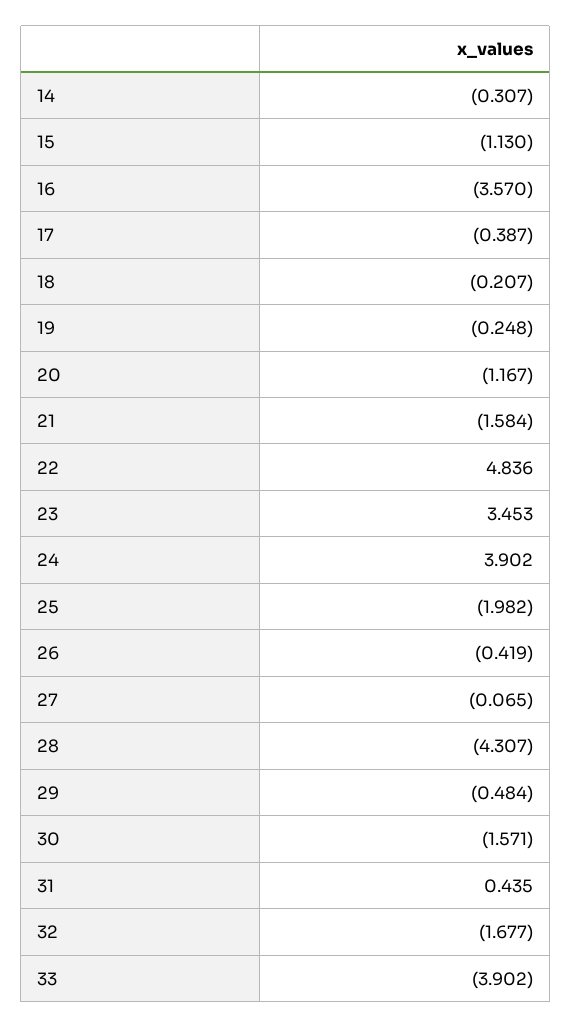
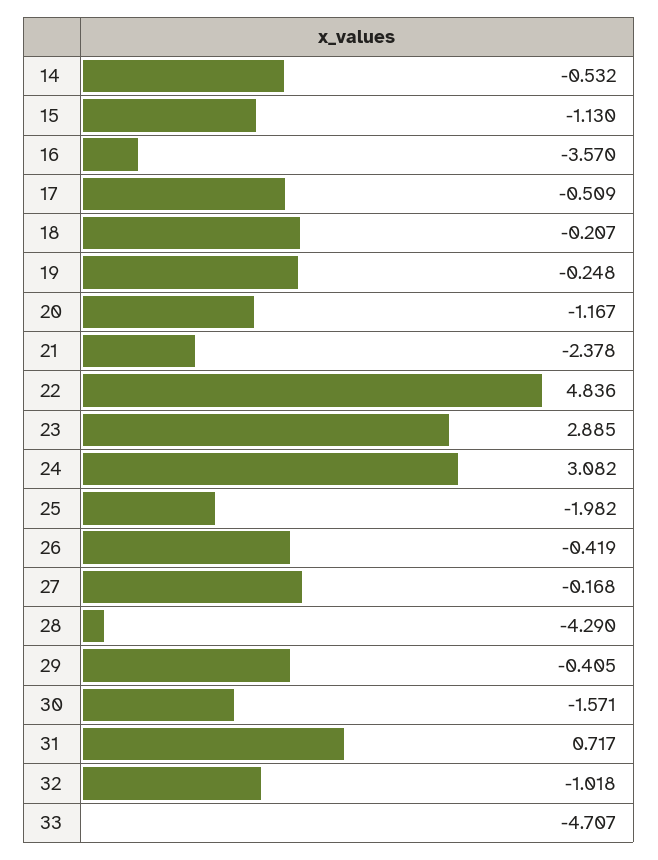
14: -0.307 -> -0.532
17: -0.387 -> -0.509
21: -1.584 -> -2.378
23: 3.453 -> 2.885
24: 3.902 -> 3.082
27: -0.065 -> -0.168
28: -4.307 -> -4.29
29: -0.484 -> -0.405
31: 0.435 -> 0.717
32: -1.677 -> -1.018
33: -3.902 -> -4.707

